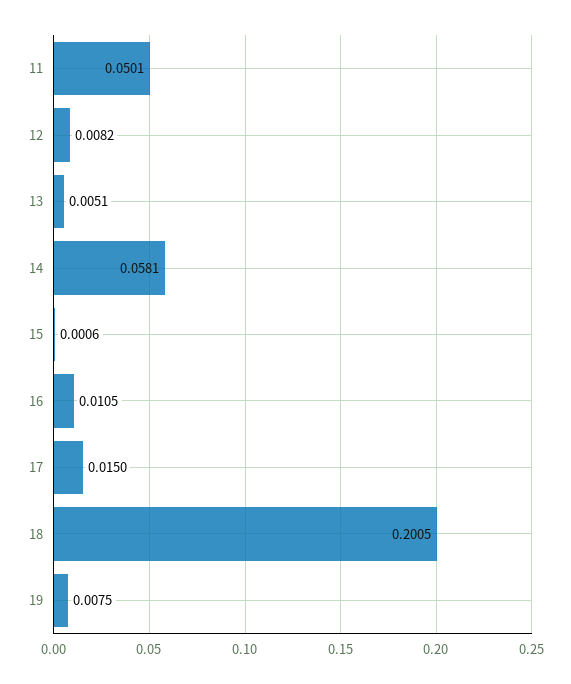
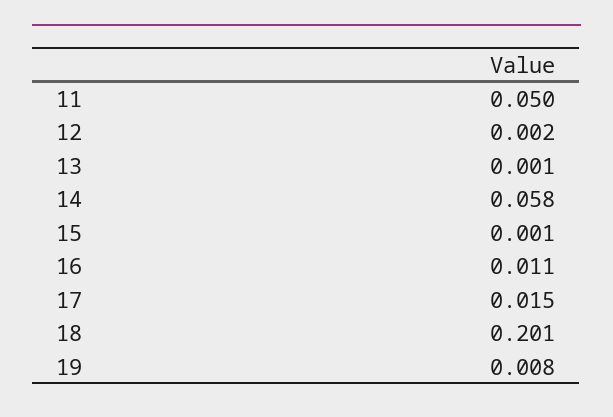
12: 0.0082 -> 0.002
13: 0.0051 -> 0.001

